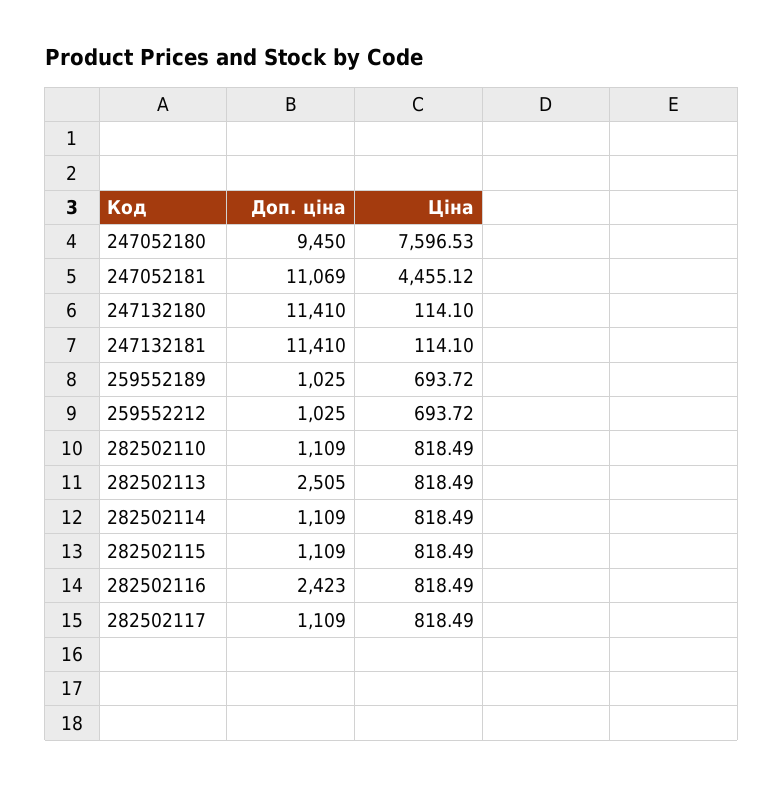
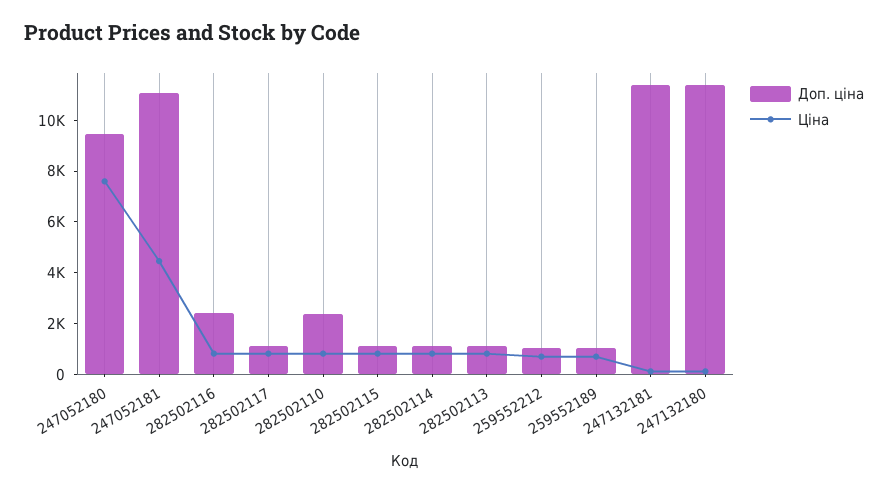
Доп. ціна, 282502110: 1109 -> 2500
Доп. ціна, 282502113: 2505 -> 1000

